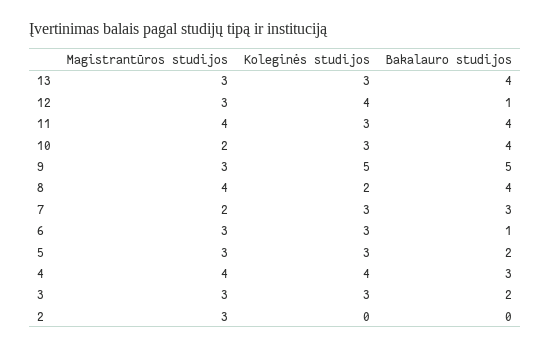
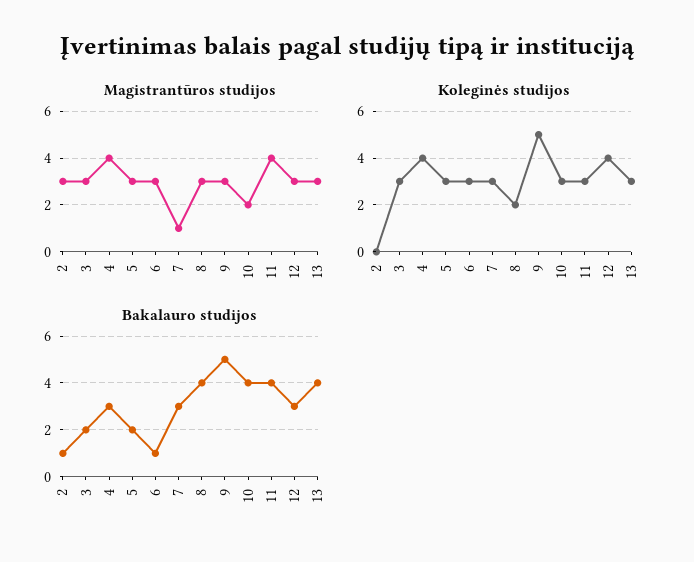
Bakalauro studijos, 12: 1 -> 3
Magistrantūros studijos, 8: 4 -> 3
Magistrantūros studijos, 7: 2 -> 1
Bakalauro studijos, 2: 0 -> 1

